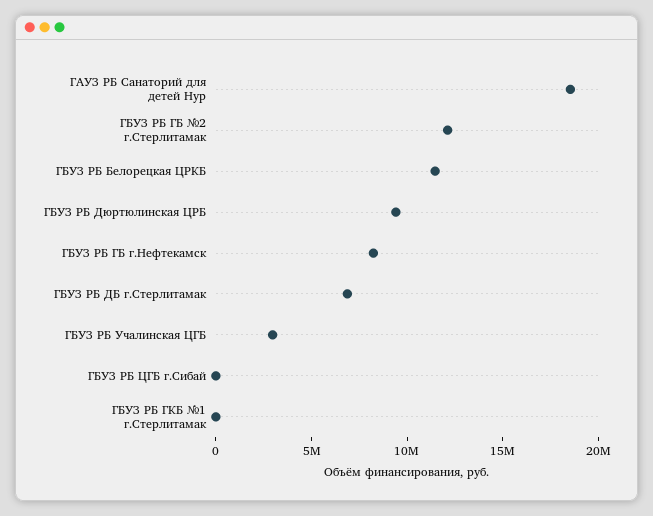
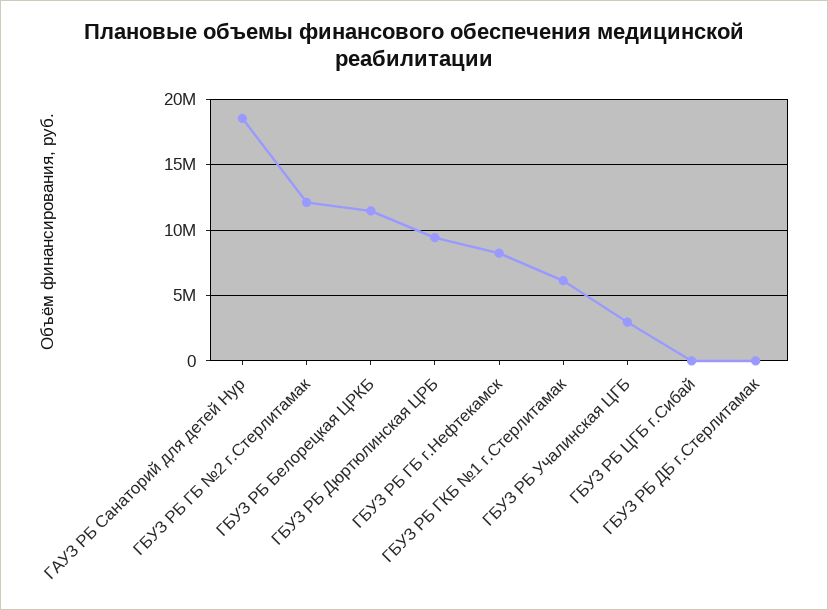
ГБУЗ РБ ДБ г.Стерлитамак: 7000000 -> 0
ГБУЗ РБ ГКБ №1 г.Стерлитамак: 0 -> 6000000

